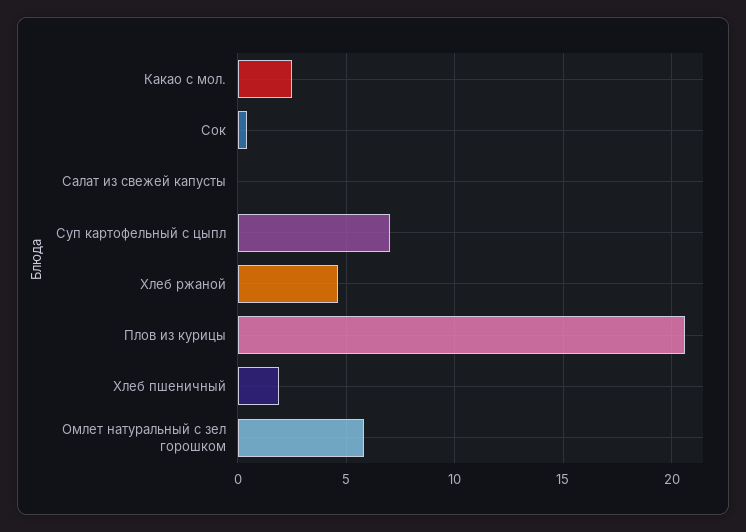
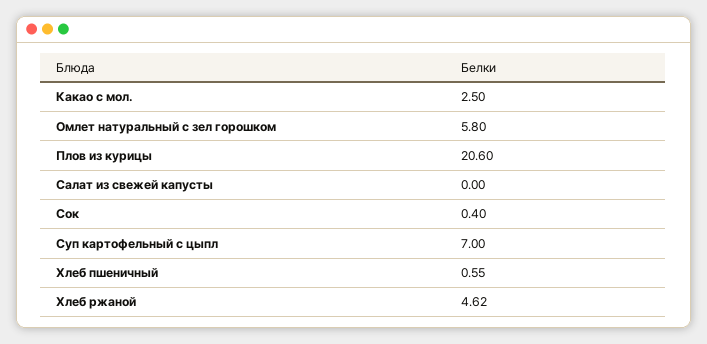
Хлеб пшеничный: 2 -> 0.55

